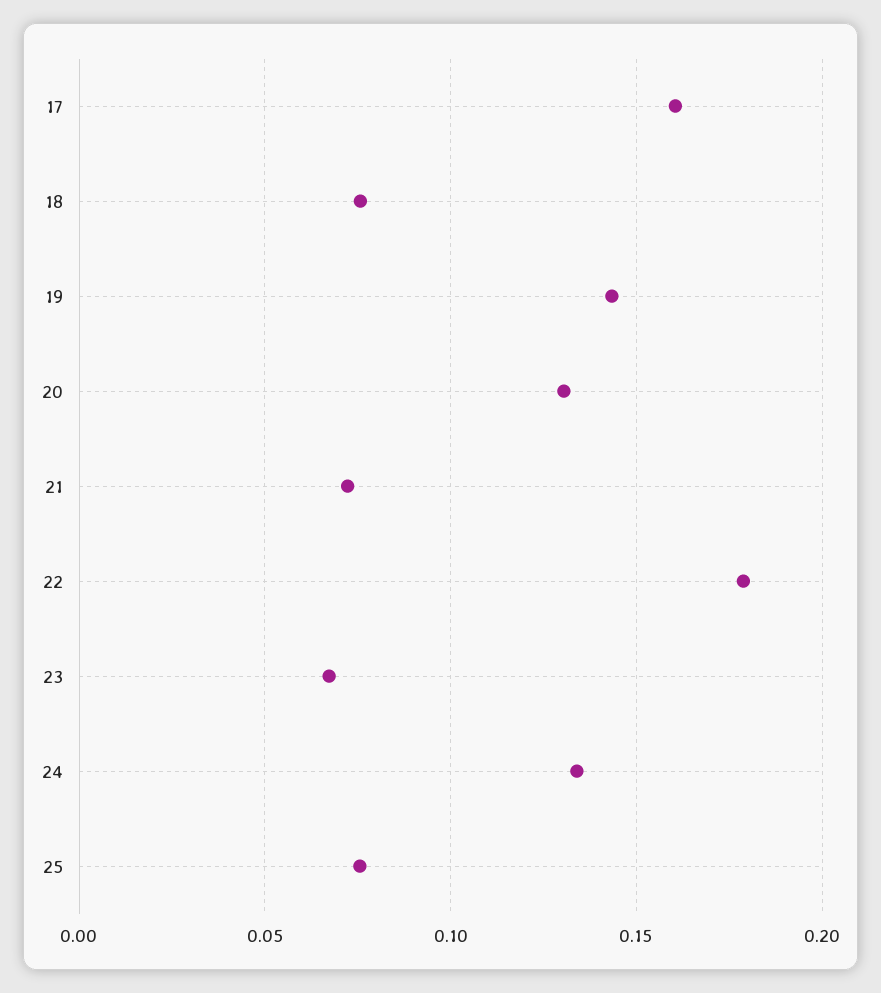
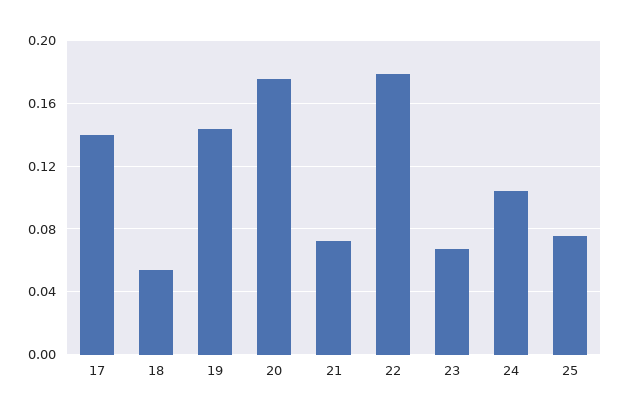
17: 0.16 -> 0.14
18: 0.075 -> 0.055
20: 0.13 -> 0.175
24: 0.135 -> 0.105

